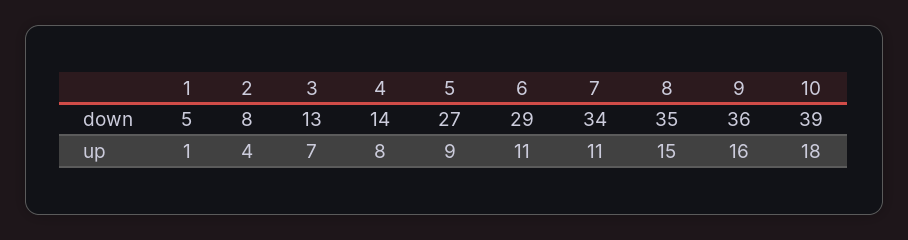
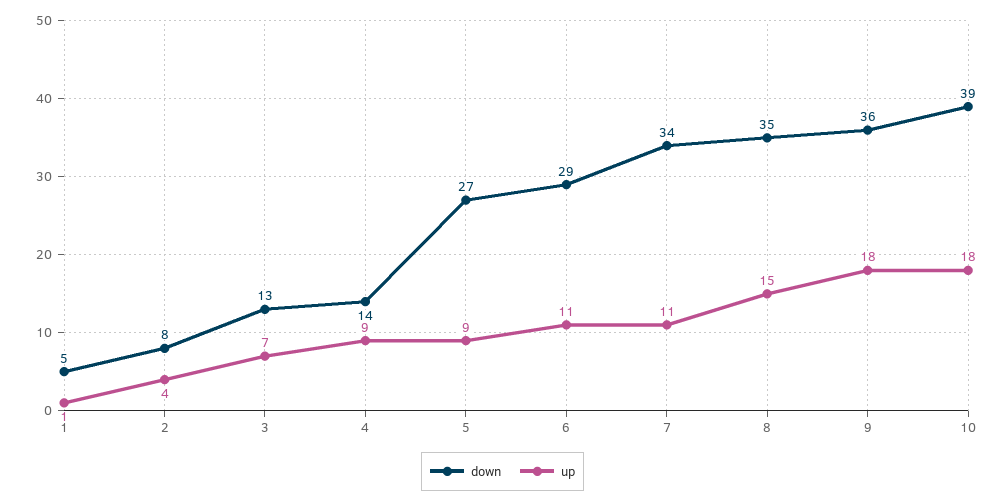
up, 4: 8 -> 9
up, 9: 16 -> 18

